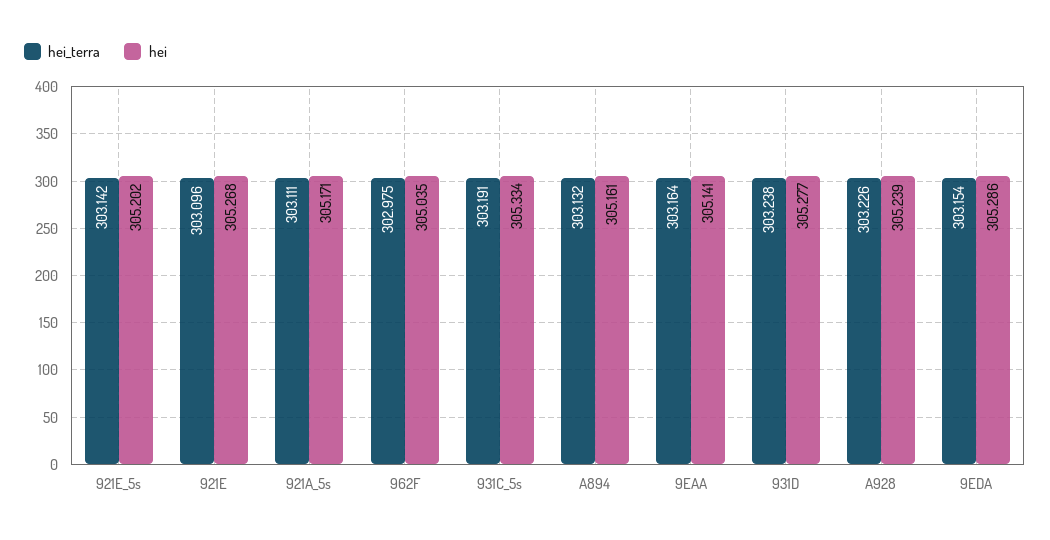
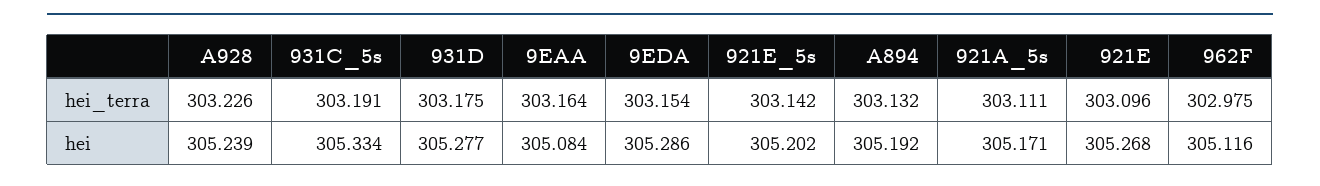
hei, 962F: 305.035 -> 305.116
hei, A894: 305.161 -> 305.192
hei, 9EAA: 305.141 -> 305.084
hei_terra, 931D: 303.238 -> 303.175

